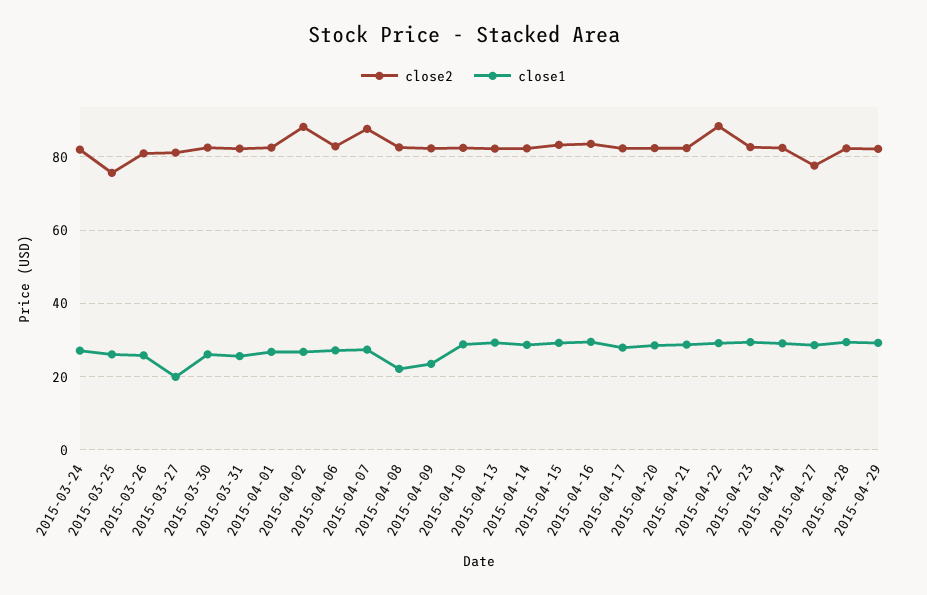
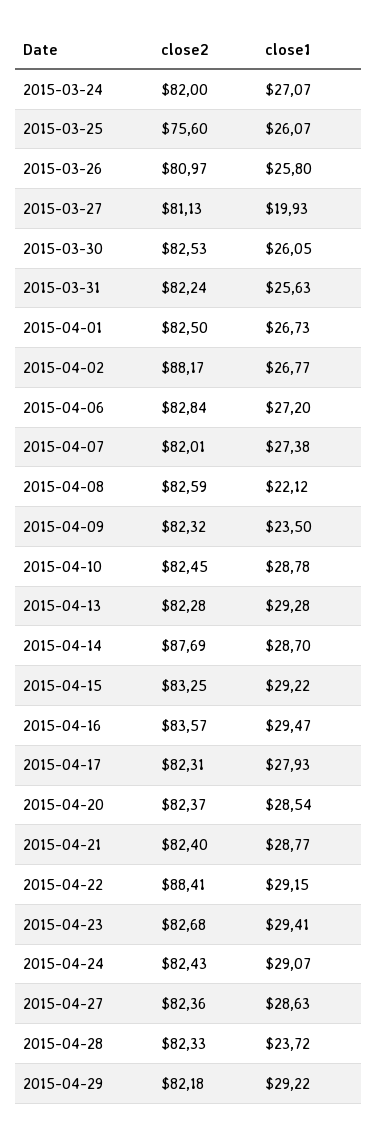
close2, 2015-04-07: 88 -> 82.01
close2, 2015-04-14: 82 -> 87.69
close2, 2015-04-27: 78 -> 82.36
close1, 2015-04-28: 30 -> 23.72

